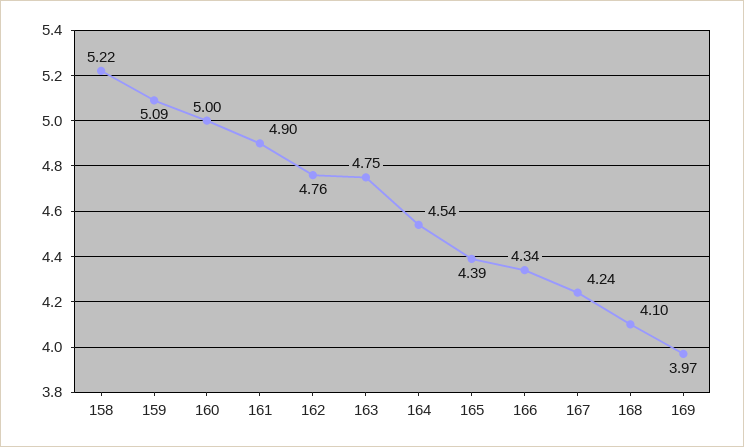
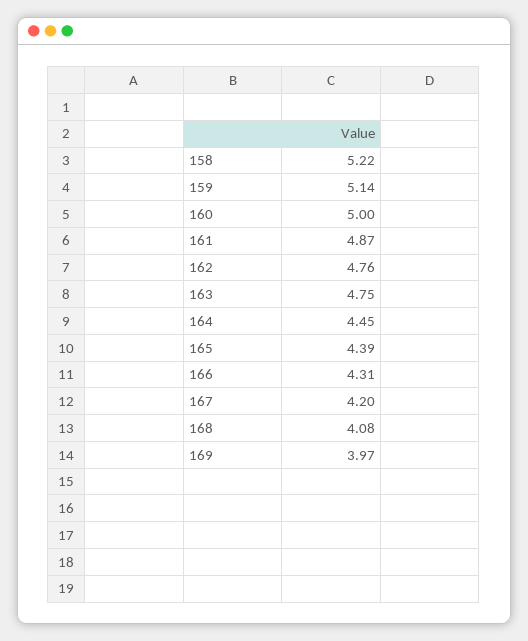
159: 5.09 -> 5.14
161: 4.9 -> 4.87
164: 4.54 -> 4.45
166: 4.34 -> 4.31
167: 4.24 -> 4.2
168: 4.1 -> 4.08

